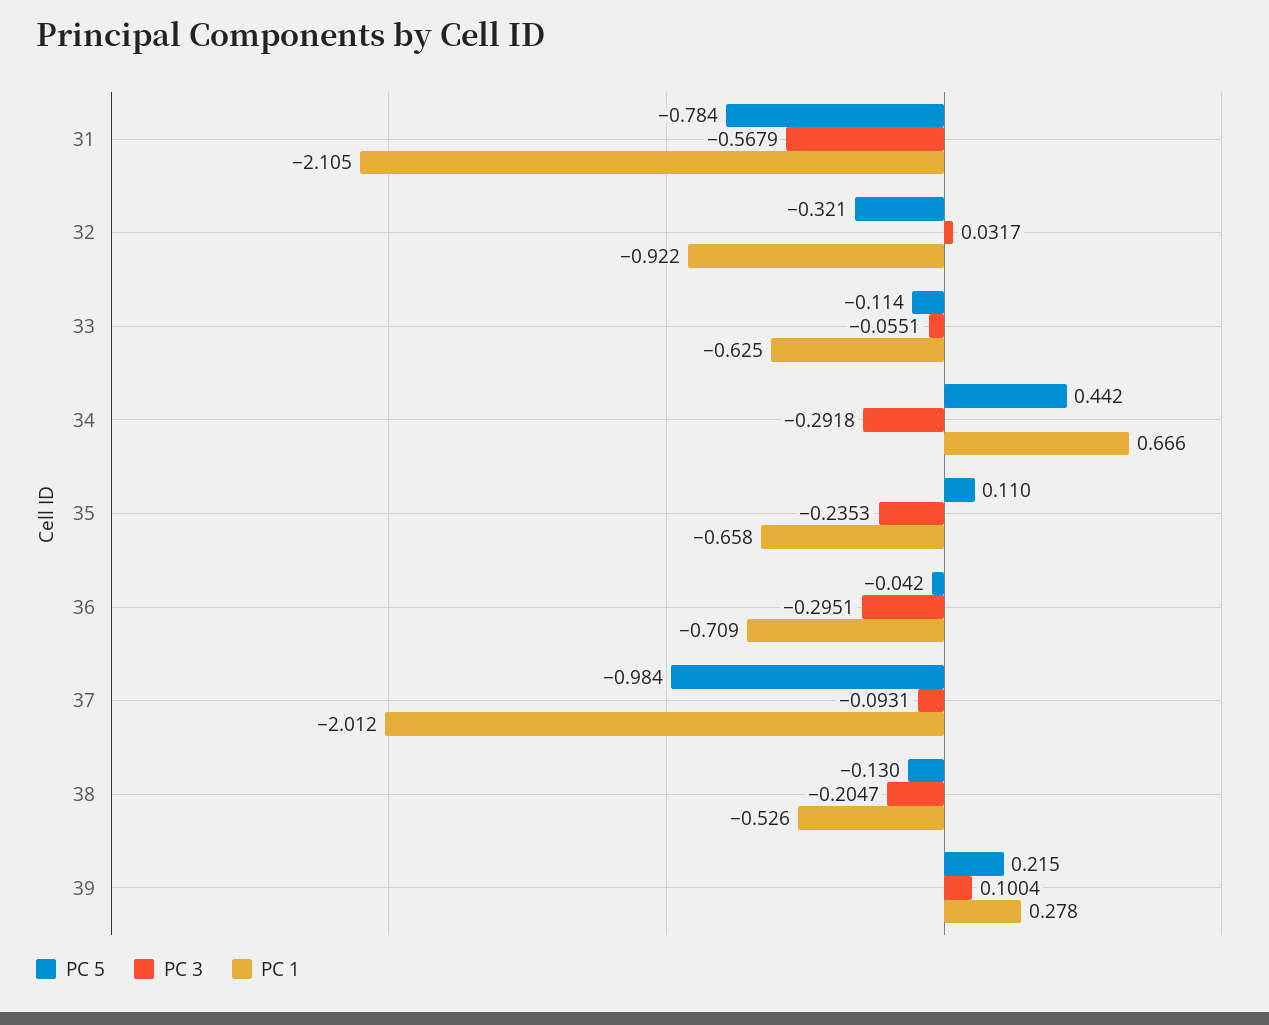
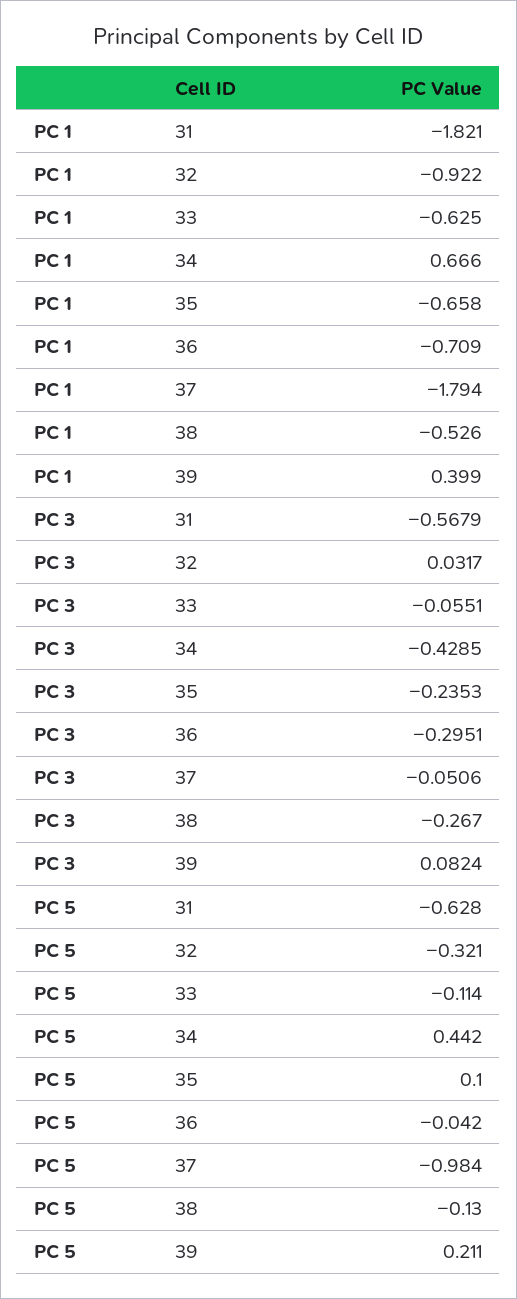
PC 5, 31: -0.784 -> -0.628
PC 1, 31: -2.105 -> -1.821
PC 3, 34: -0.2918 -> -0.4285
PC 5, 35: 0.11 -> 0.1
PC 3, 37: -0.0931 -> -0.0506
PC 1, 37: -2.012 -> -1.794
PC 3, 38: -0.2047 -> -0.267
PC 5, 39: 0.215 -> 0.211
PC 3, 39: 0.1004 -> 0.0824
PC 1, 39: 0.278 -> 0.399

